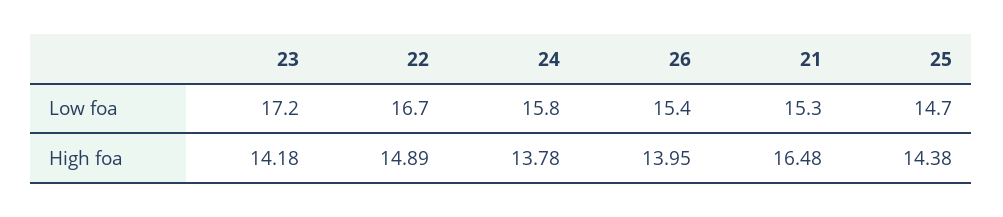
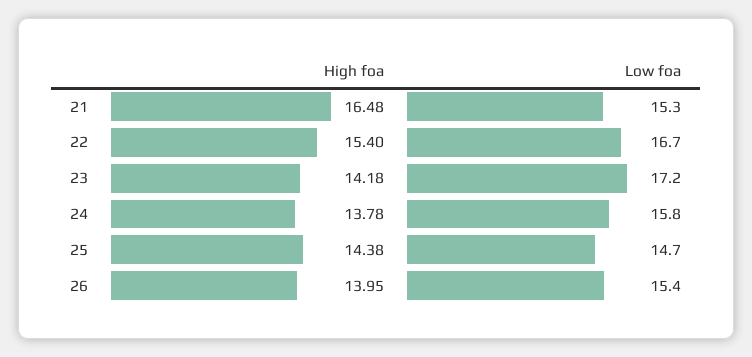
22, High foa: 14.89 -> 15.4

